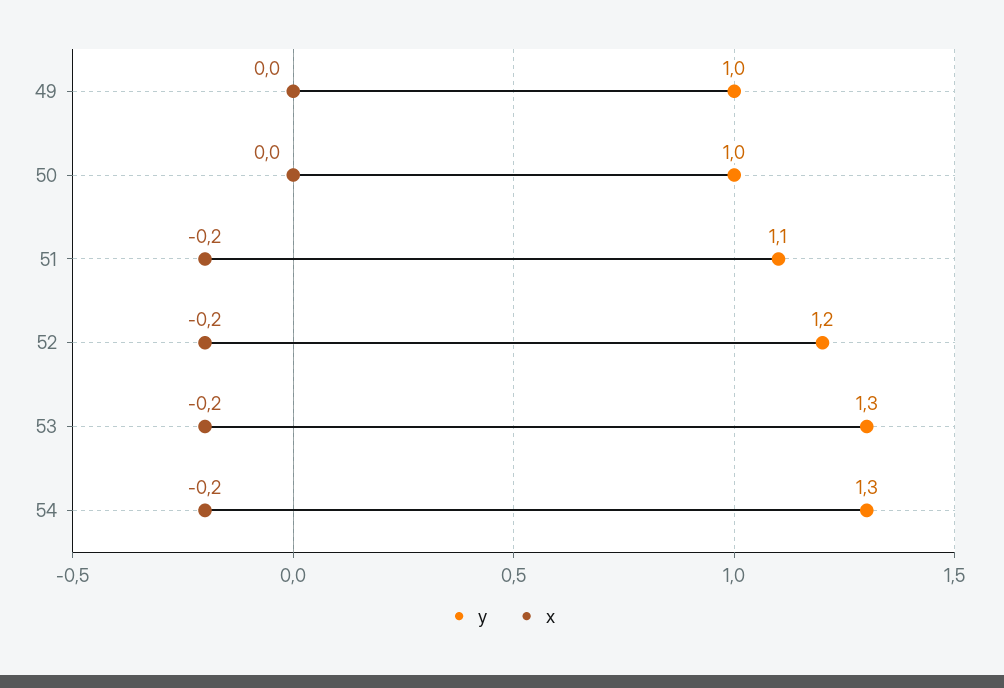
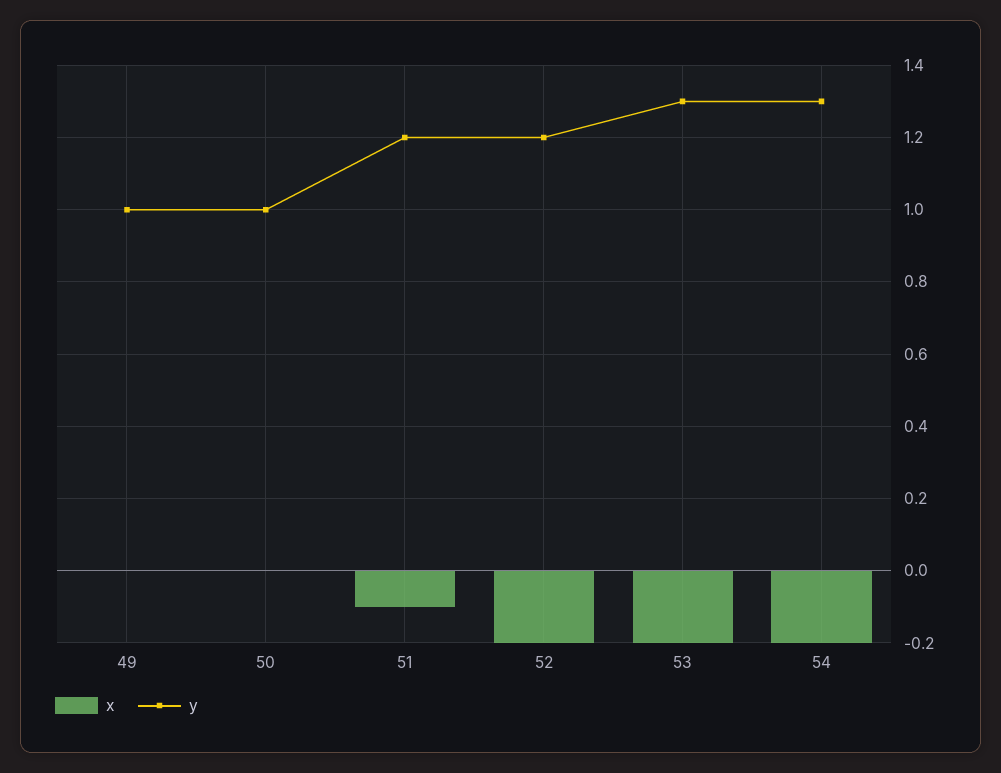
y, 51: 1.1 -> 1.2
x, 51: -0.2 -> -0.1

